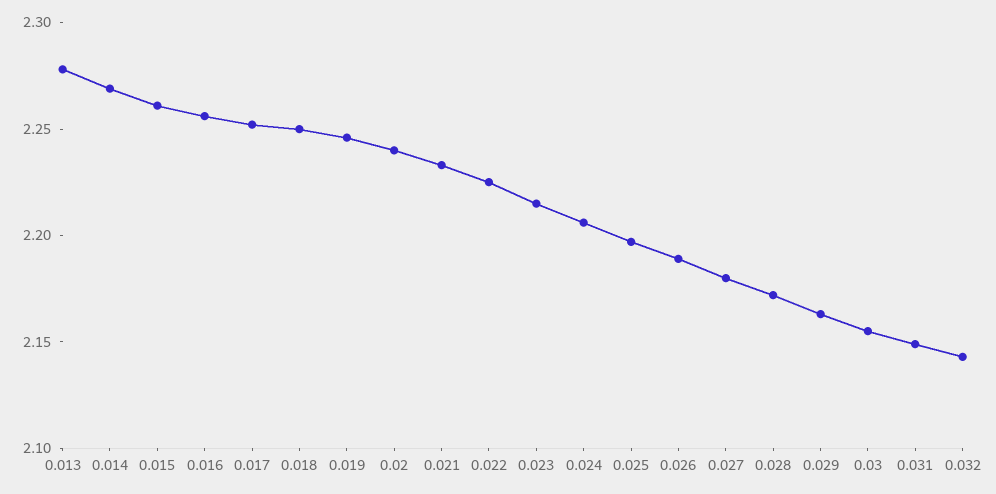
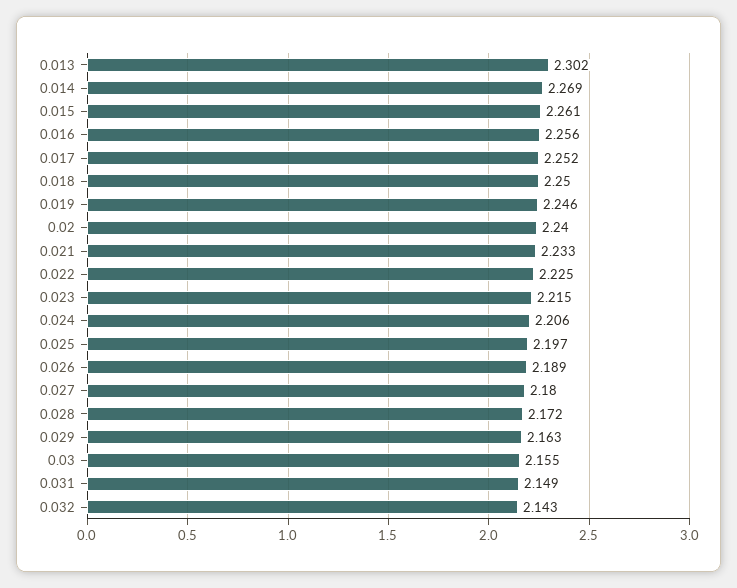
0.013: 2.28 -> 2.302

